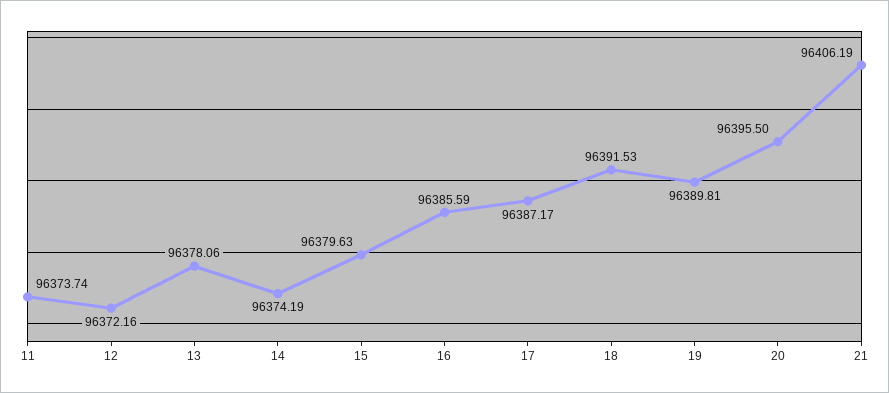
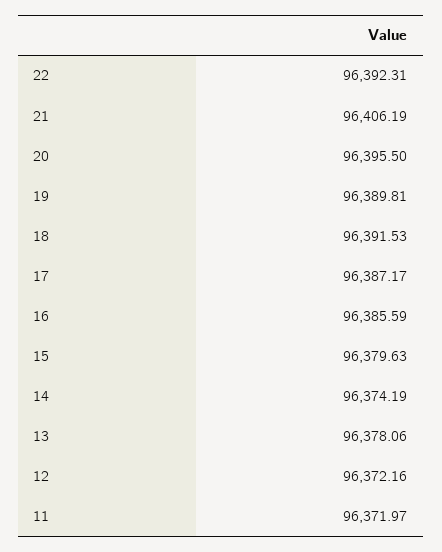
11: 96373.74 -> 96371.97
22: none -> 96392.31

